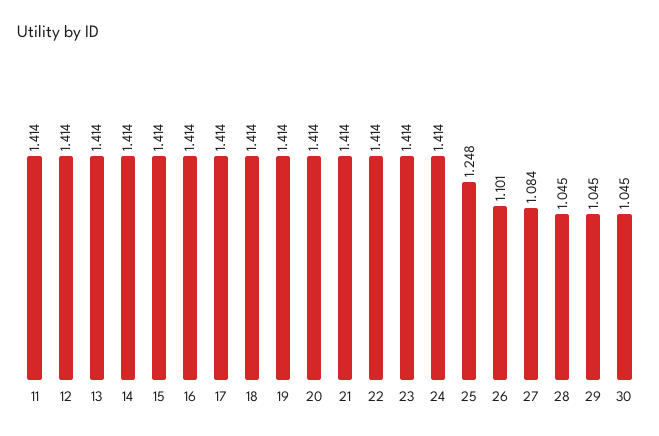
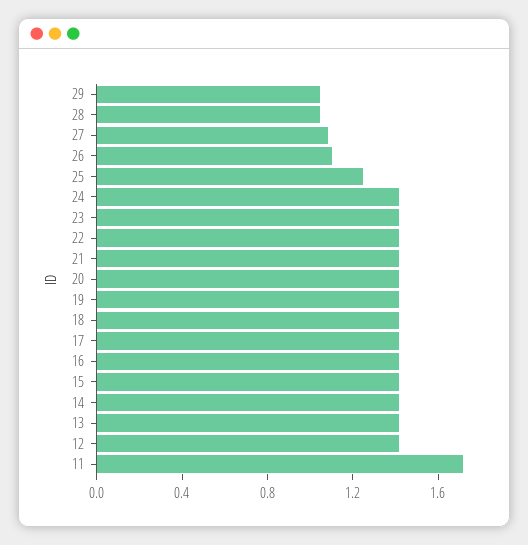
11: 1.414 -> 1.7
30: 1.045 -> none

